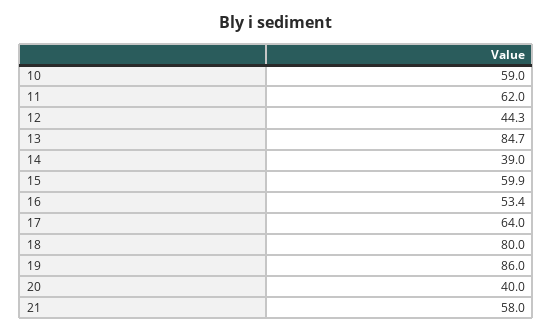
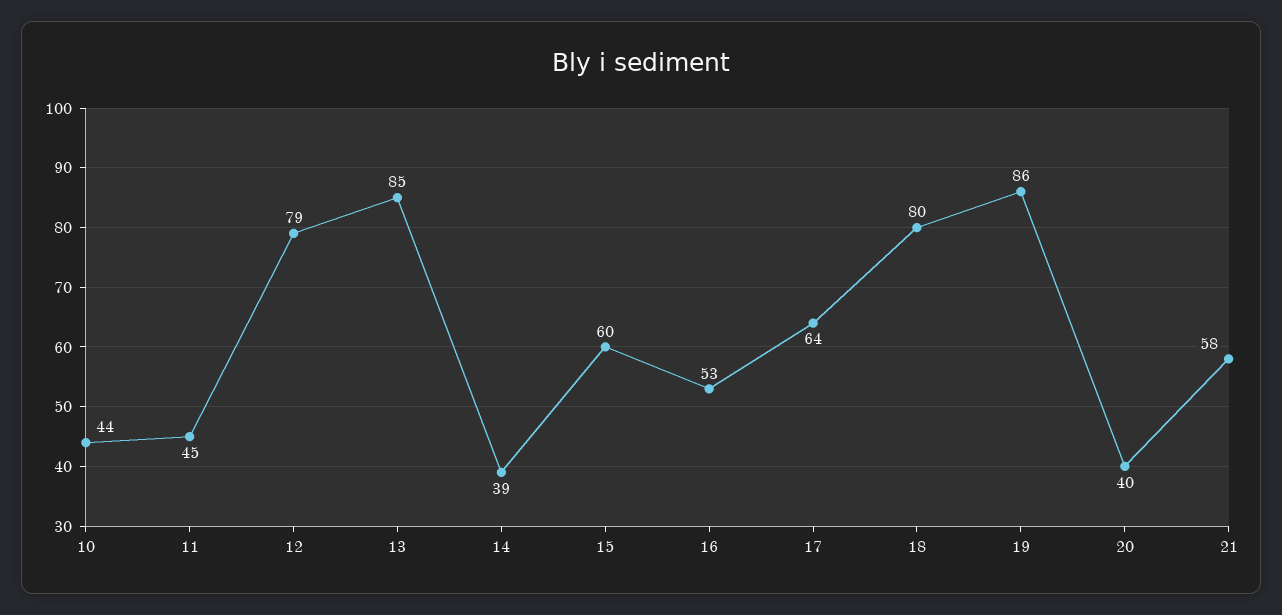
10: 59 -> 44
11: 62 -> 45
12: 44.3 -> 79

